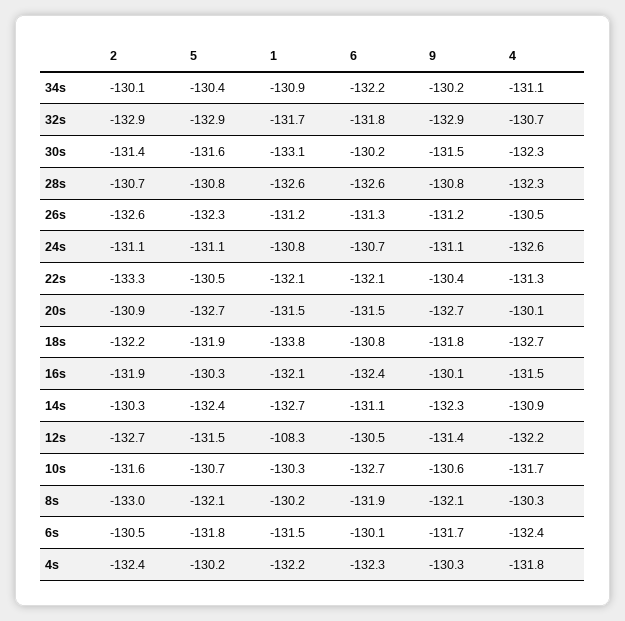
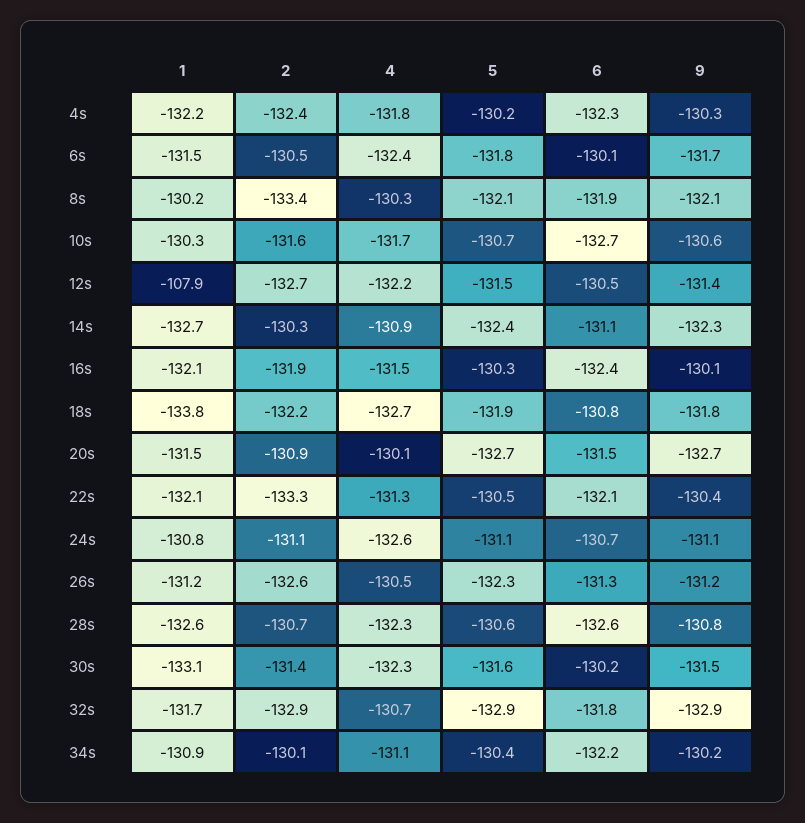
5, 28s: -130.8 -> -130.6
1, 12s: -108.3 -> -107.9
2, 8s: -133 -> -133.4

